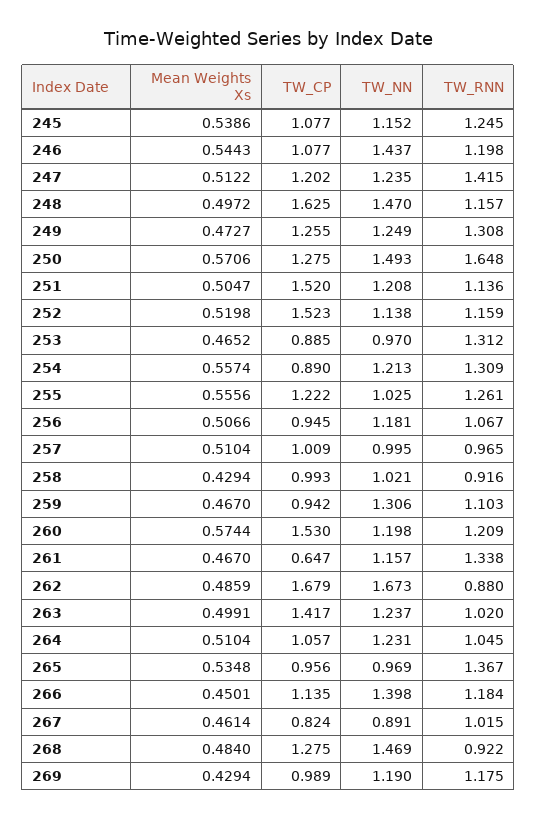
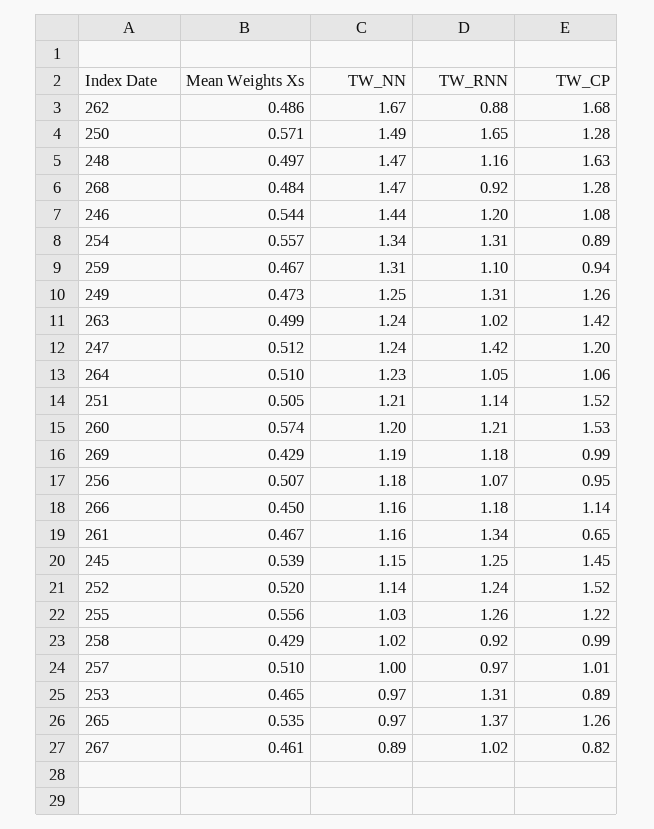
TW_CP, 245: 1.077 -> 1.45
TW_RNN, 252: 1.159 -> 1.24
TW_NN, 254: 1.213 -> 1.34
TW_CP, 265: 0.956 -> 1.26
TW_NN, 266: 1.398 -> 1.16

